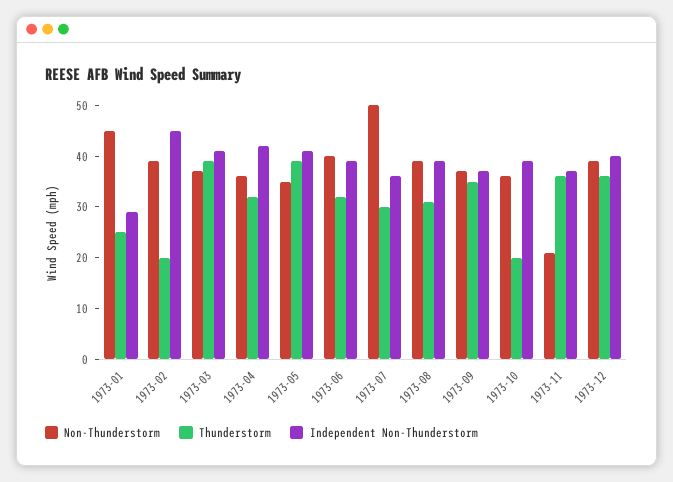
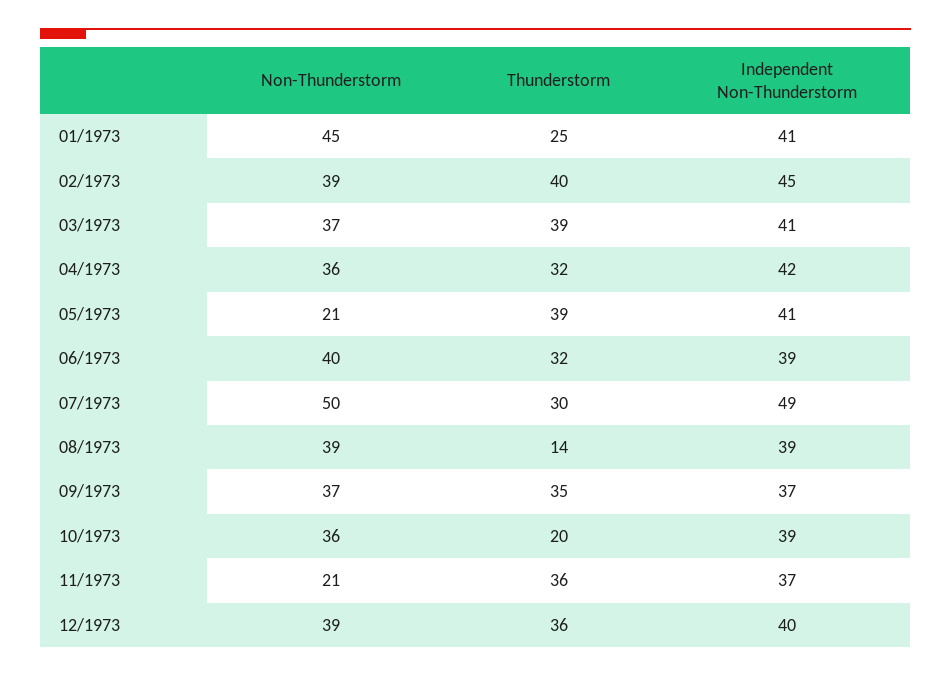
Independent Non-Thunderstorm, 1973-01: 30 -> 41
Thunderstorm, 1973-02: 20 -> 40
Non-Thunderstorm, 1973-05: 35 -> 21
Independent Non-Thunderstorm, 1973-07: 35 -> 49
Thunderstorm, 1973-08: 30 -> 14

